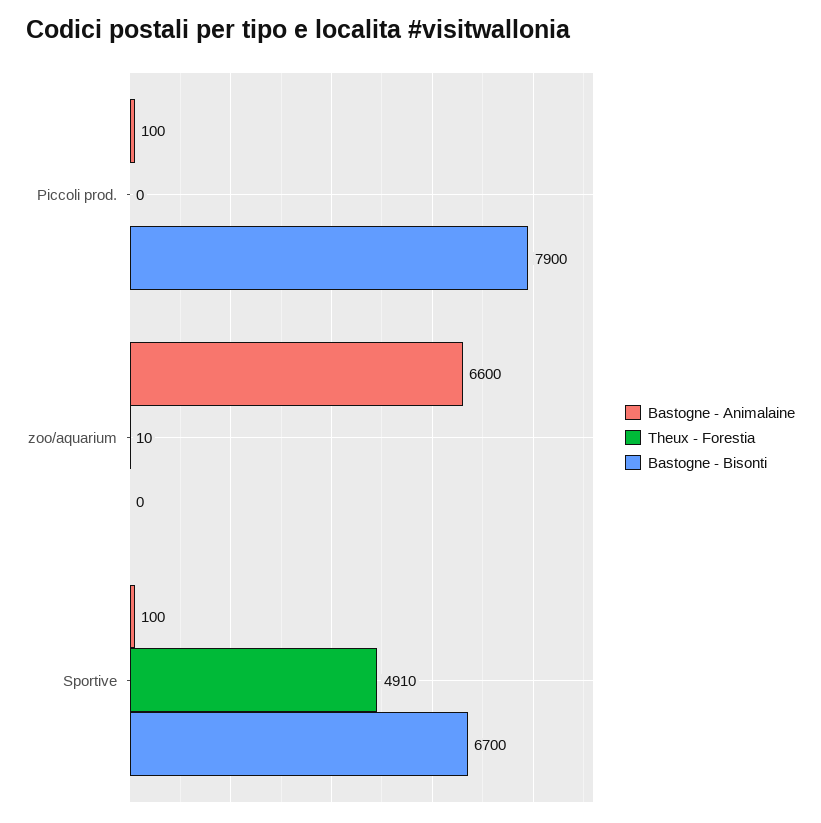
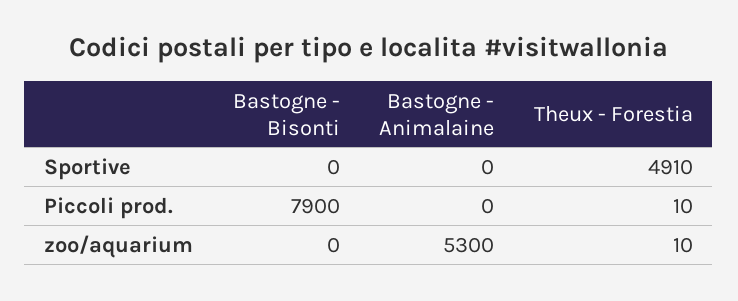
Bastogne - Animalaine, Piccoli prod.: 100 -> 0
Theux - Forestia, Piccoli prod.: 0 -> 10
Bastogne - Animalaine, zoo/aquarium: 6600 -> 5300
Bastogne - Animalaine, Sportive: 100 -> 0
Bastogne - Bisonti, Sportive: 6700 -> 0

